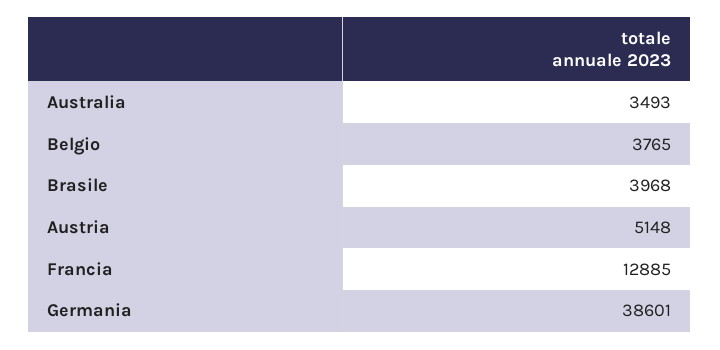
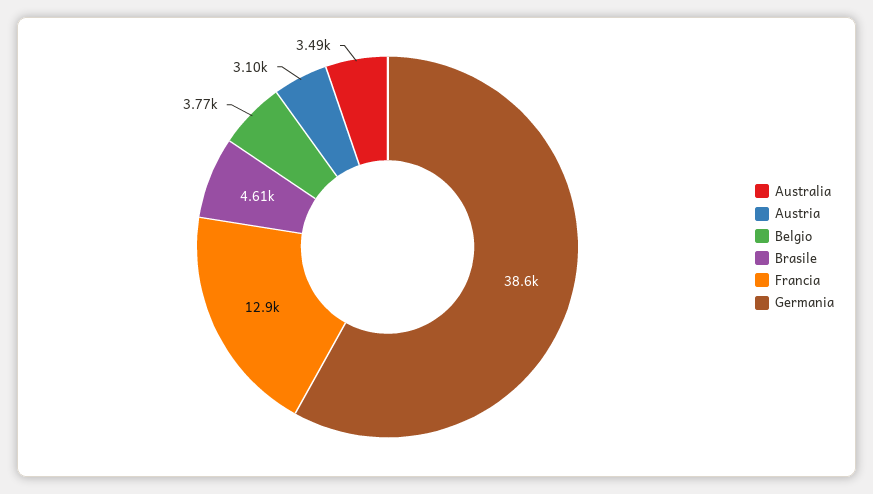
Brasile: 3968 -> 4610
Austria: 5148 -> 3100

